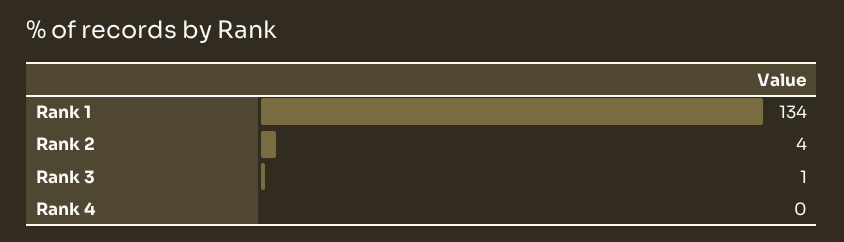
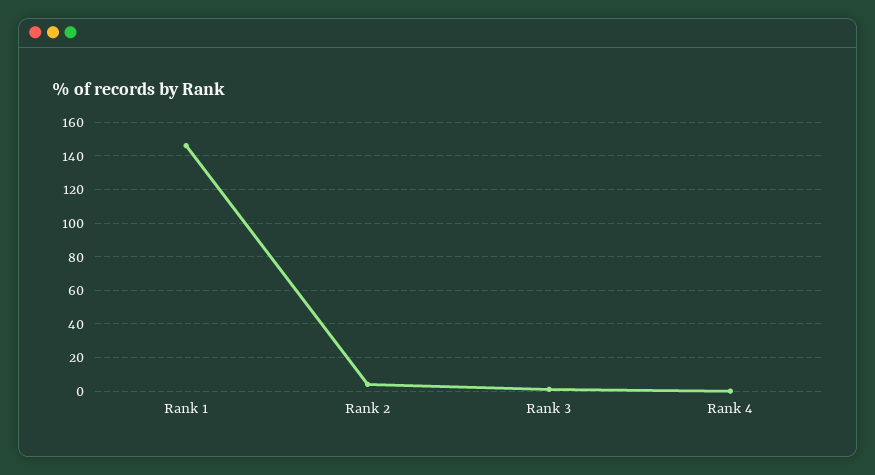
Rank 1: 134 -> 145

